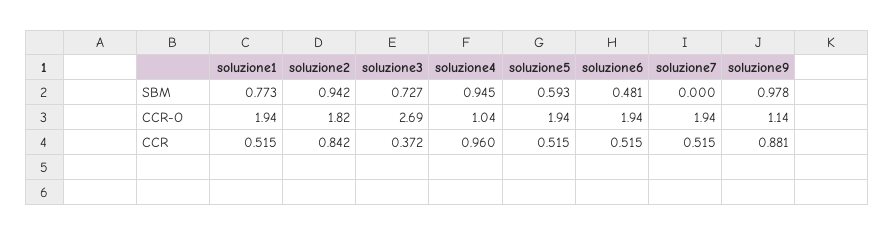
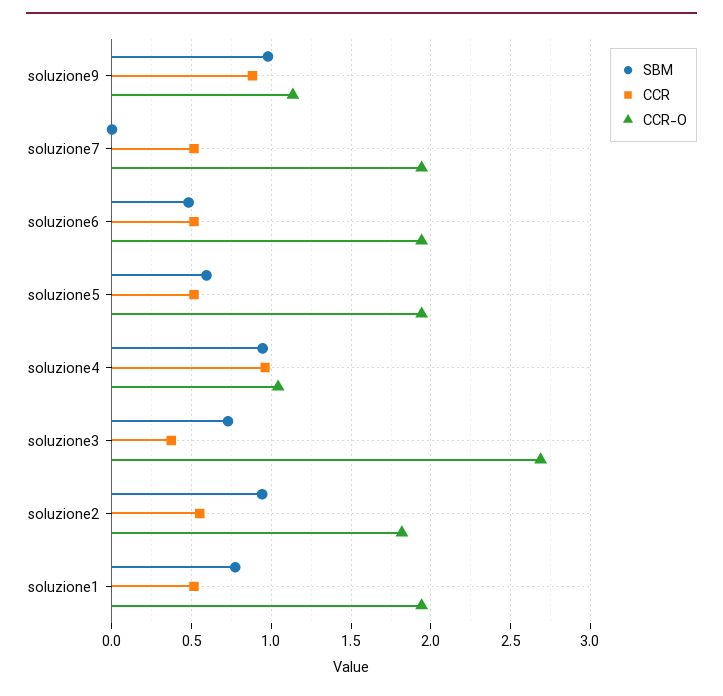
CCR, soluzione2: 0.842 -> 0.55

